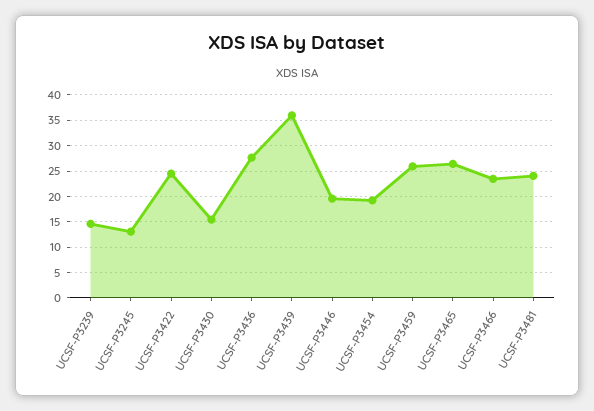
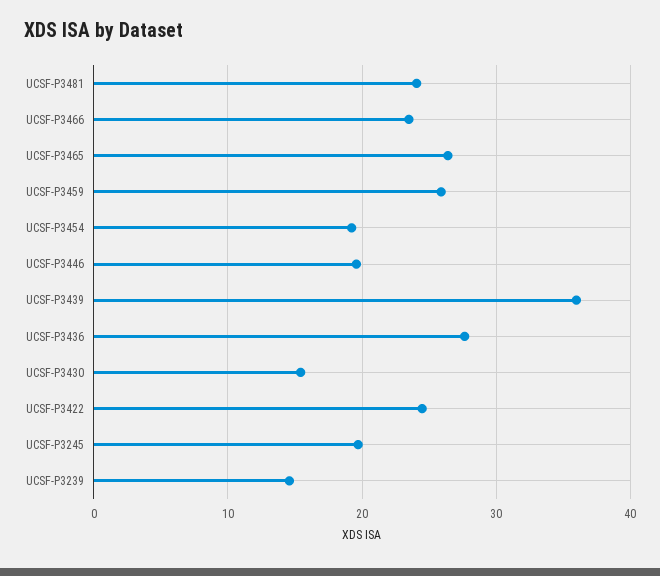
UCSF-P3245: 12.5 -> 20

